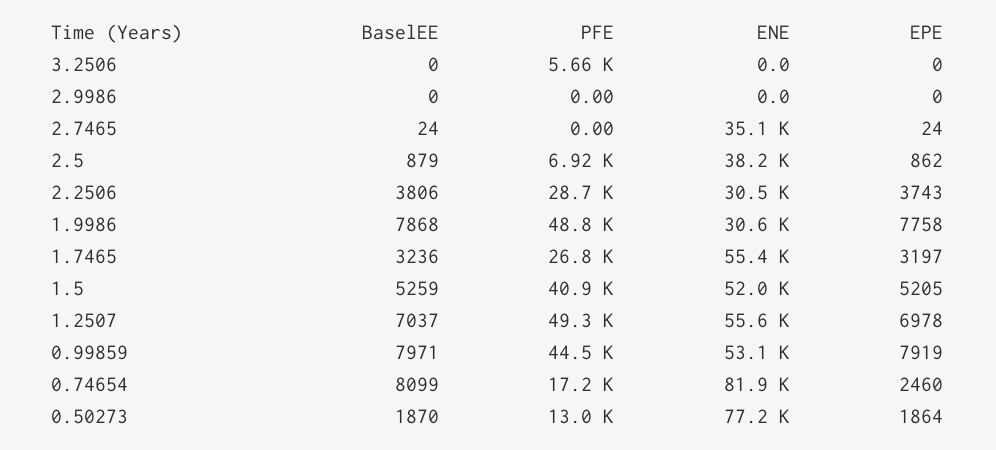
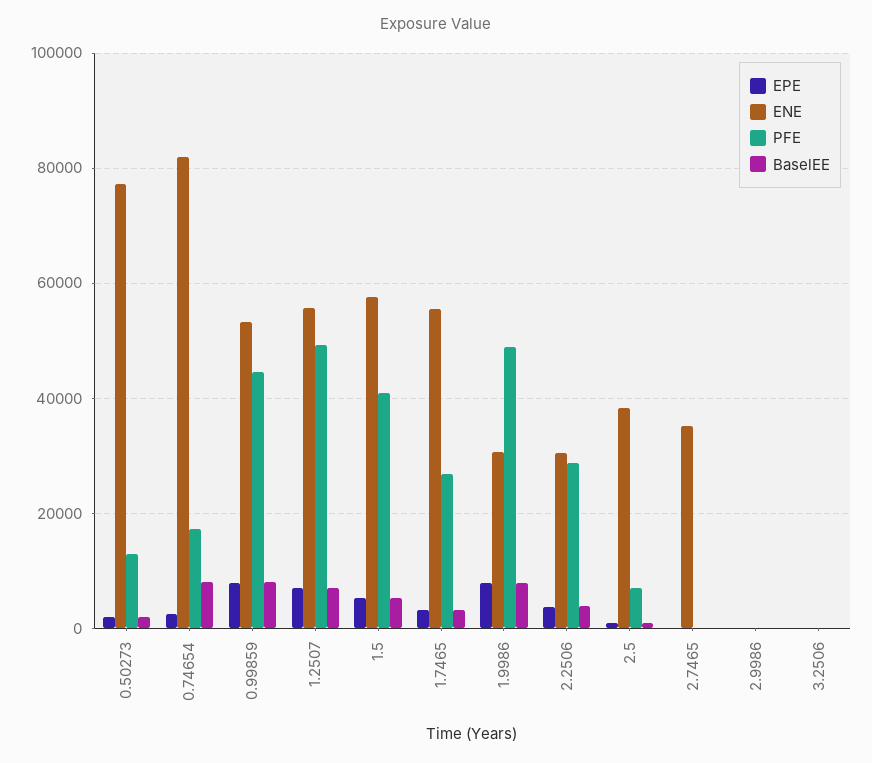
PFE, 3.2506: 5660 -> 0
ENE, 1.5: 52000 -> 58000

